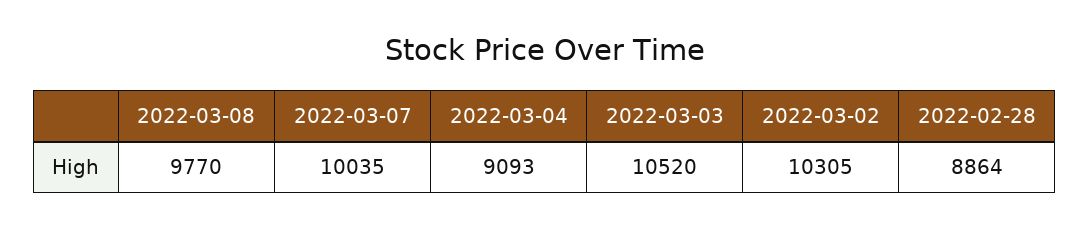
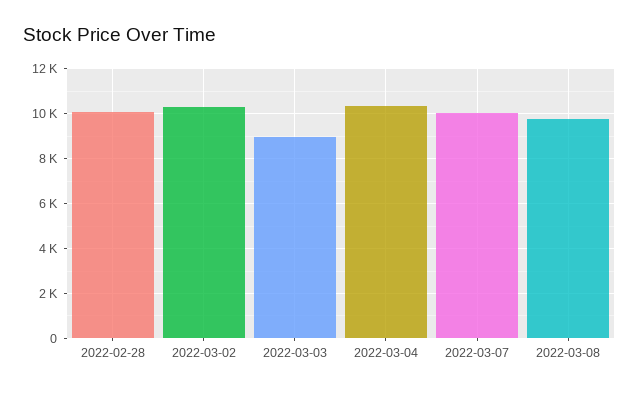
2022-03-04: 9093 -> 10500
2022-03-03: 10520 -> 9000
2022-02-28: 8864 -> 10000

